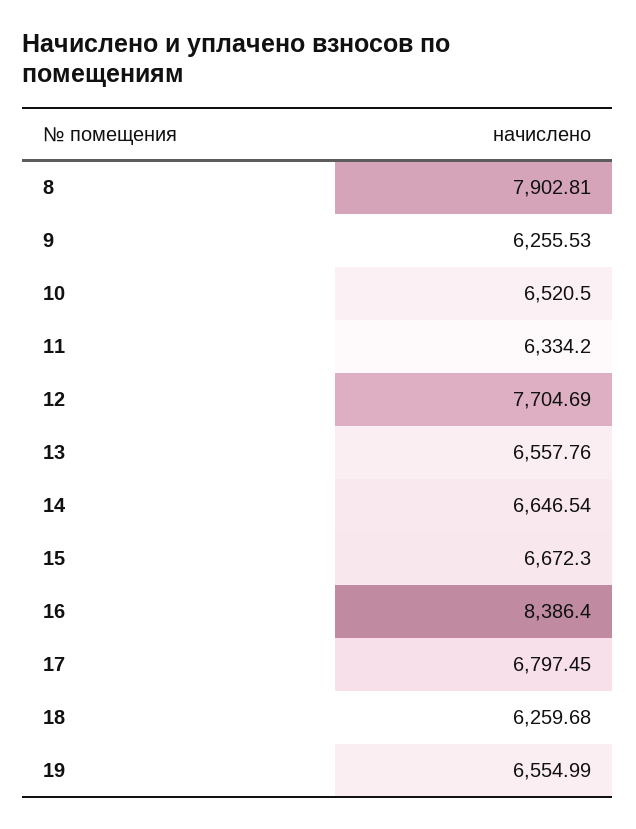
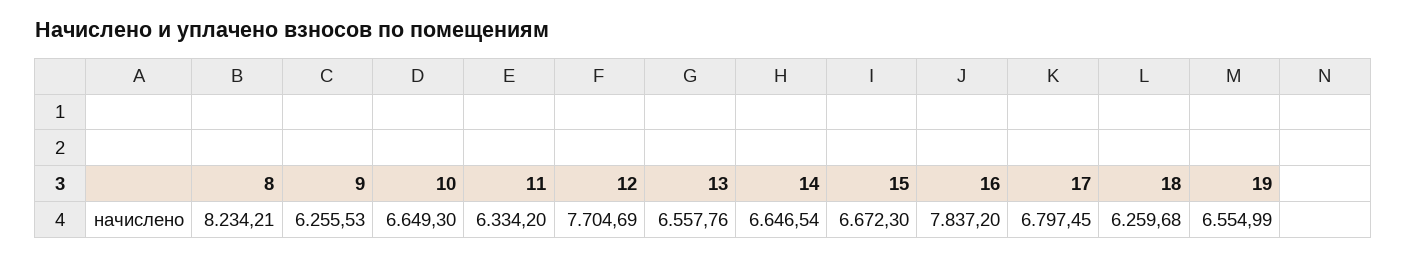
8: 7902.81 -> 8234.21
10: 6520.5 -> 6649.3
16: 8386.4 -> 7837.2

